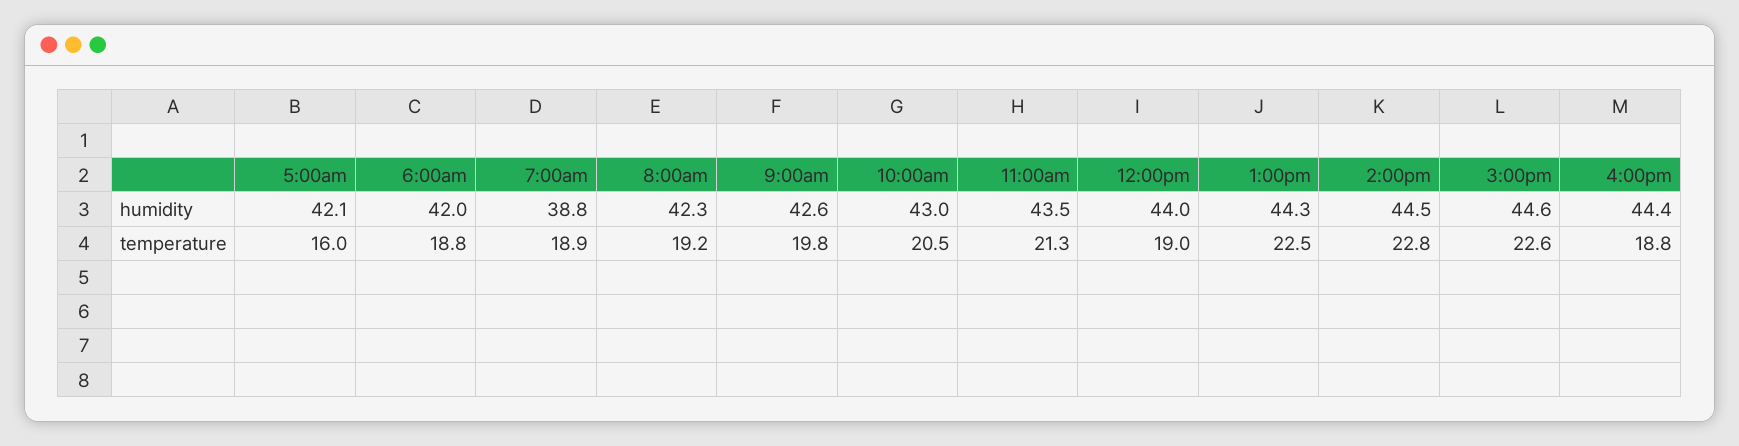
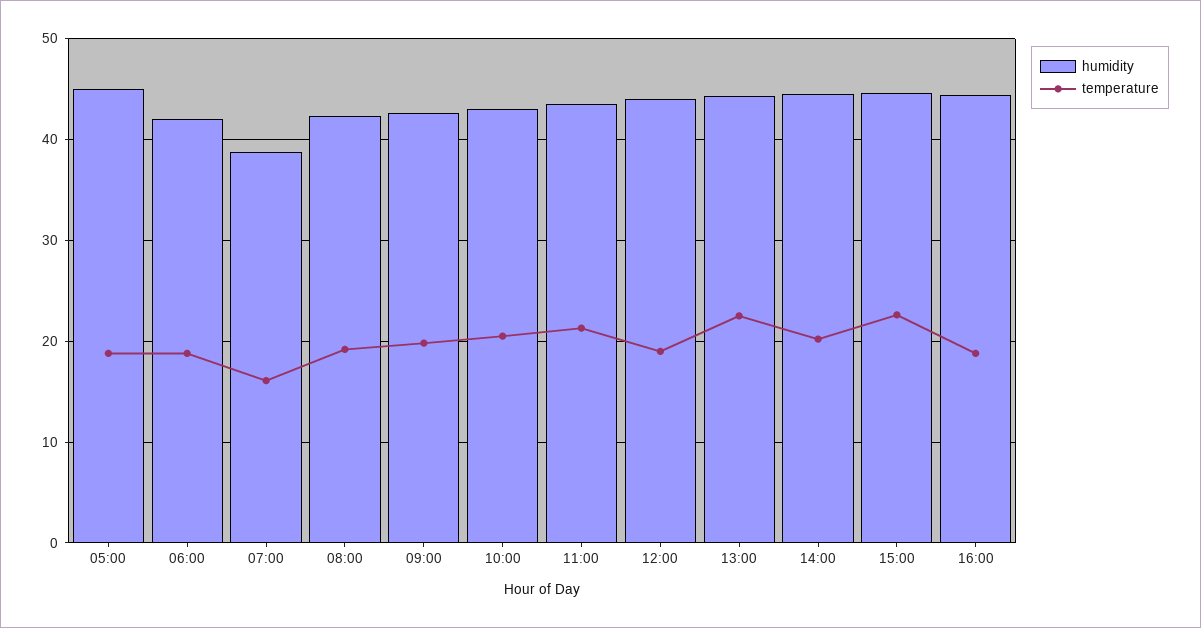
humidity, 5:00am: 42.1 -> 45
temperature, 5:00am: 16 -> 19
temperature, 7:00am: 18.9 -> 16
temperature, 2:00pm: 22.8 -> 20

